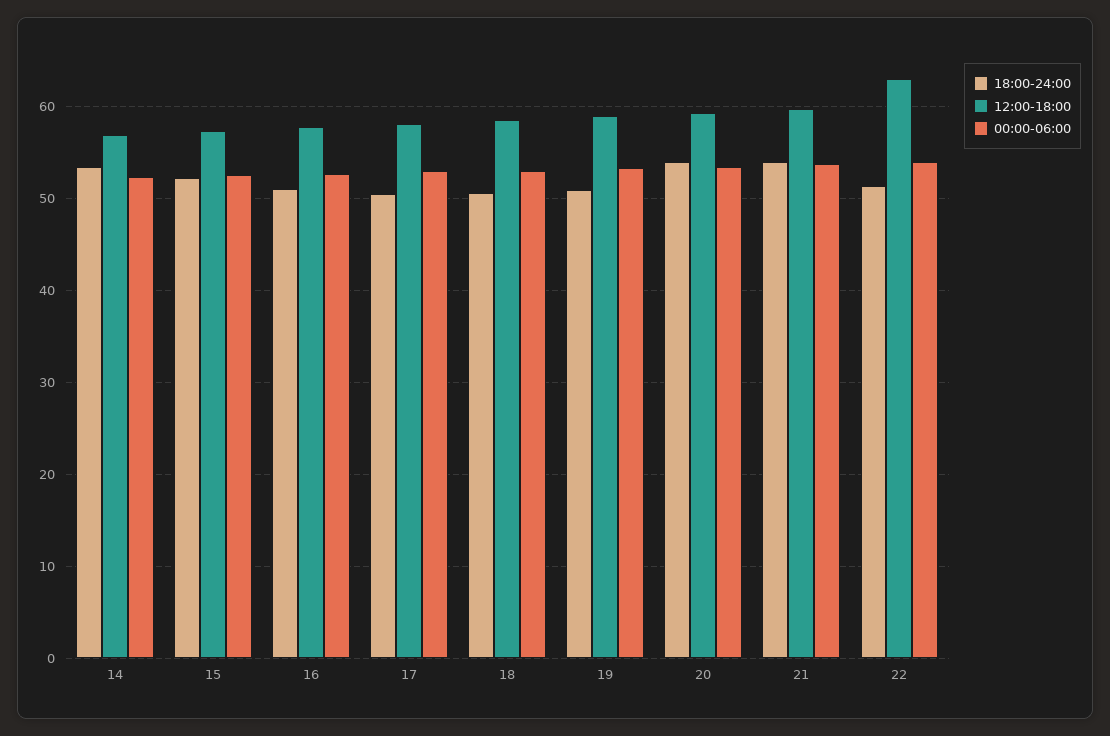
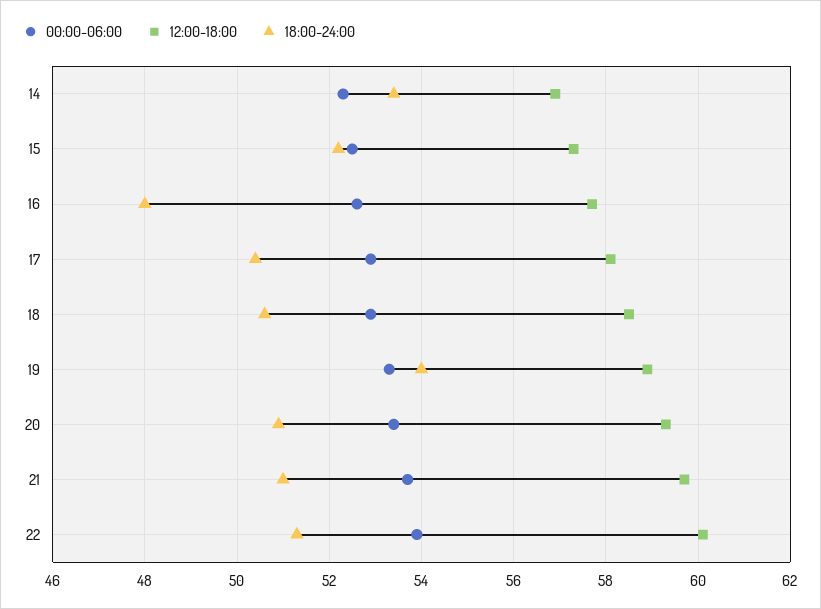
18:00-24:00, 16: 51 -> 48
18:00-24:00, 19: 51 -> 54
18:00-24:00, 20: 54 -> 51
18:00-24:00, 21: 54 -> 51
12:00-18:00, 22: 63 -> 60

